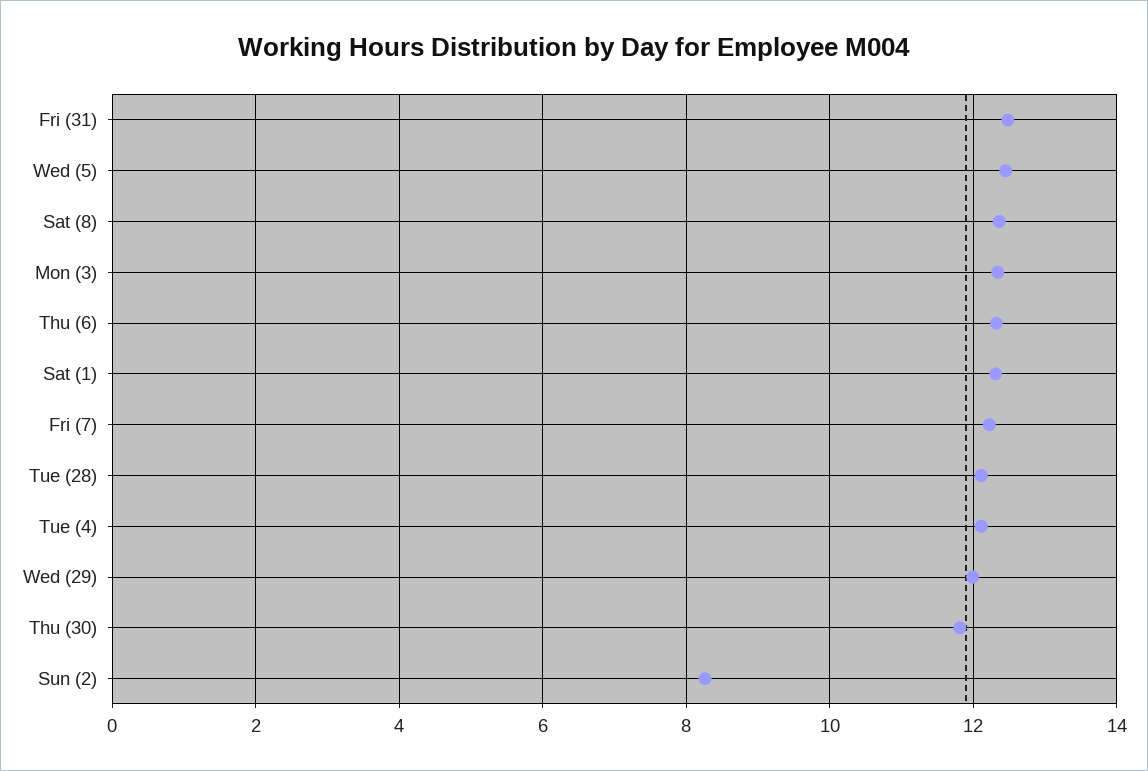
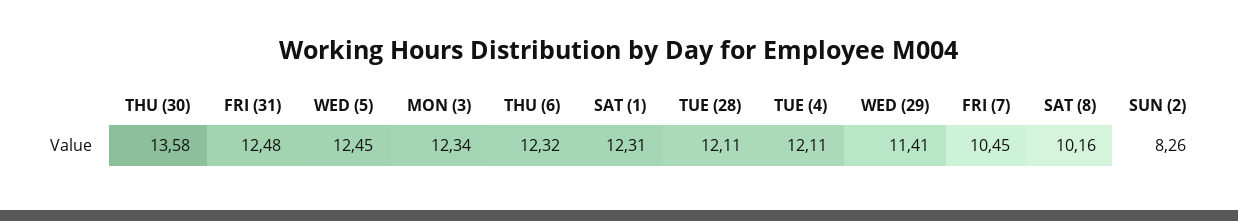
Sat (8): 12.4 -> 10.16
Fri (7): 12.2 -> 10.45
Wed (29): 12 -> 11.41
Thu (30): 11.8 -> 13.58

